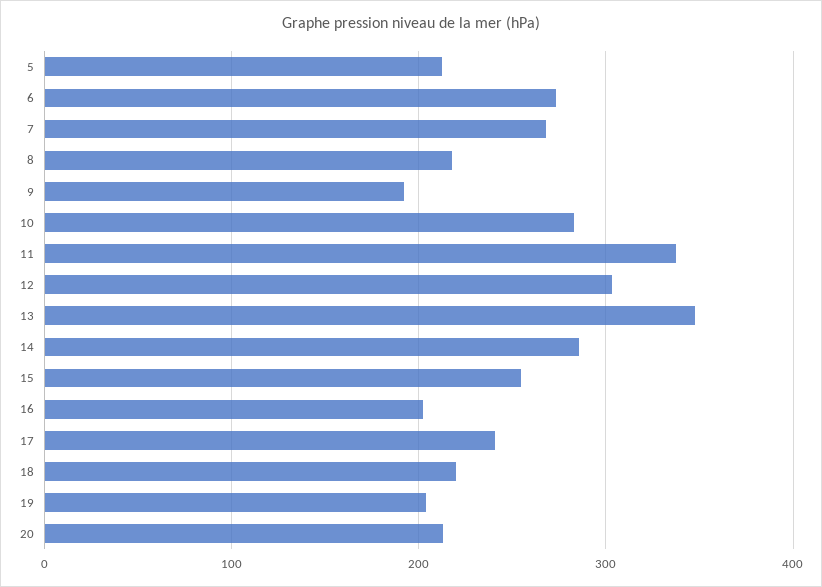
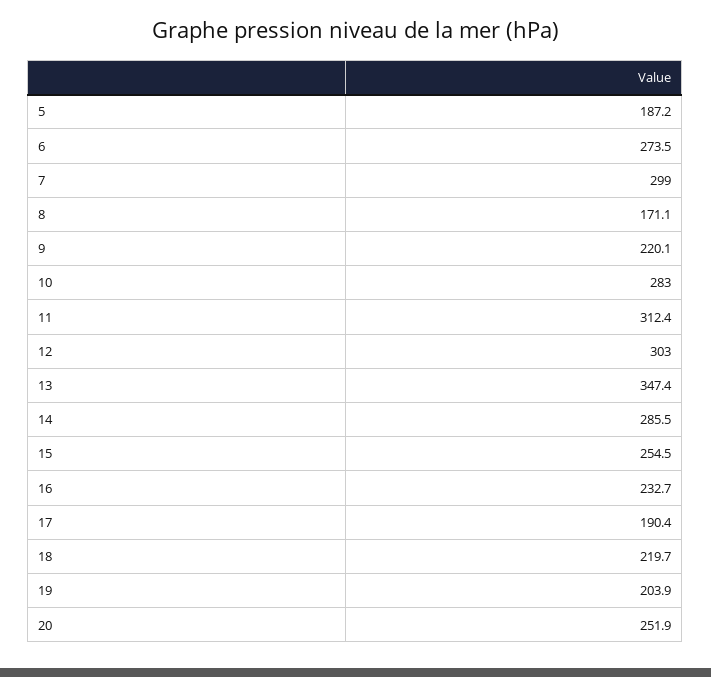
5: 210 -> 187.2
7: 270 -> 299
8: 220 -> 171.1
9: 190 -> 220.1
11: 340 -> 312.4
16: 200 -> 232.7
17: 240 -> 190.4
20: 210 -> 251.9

